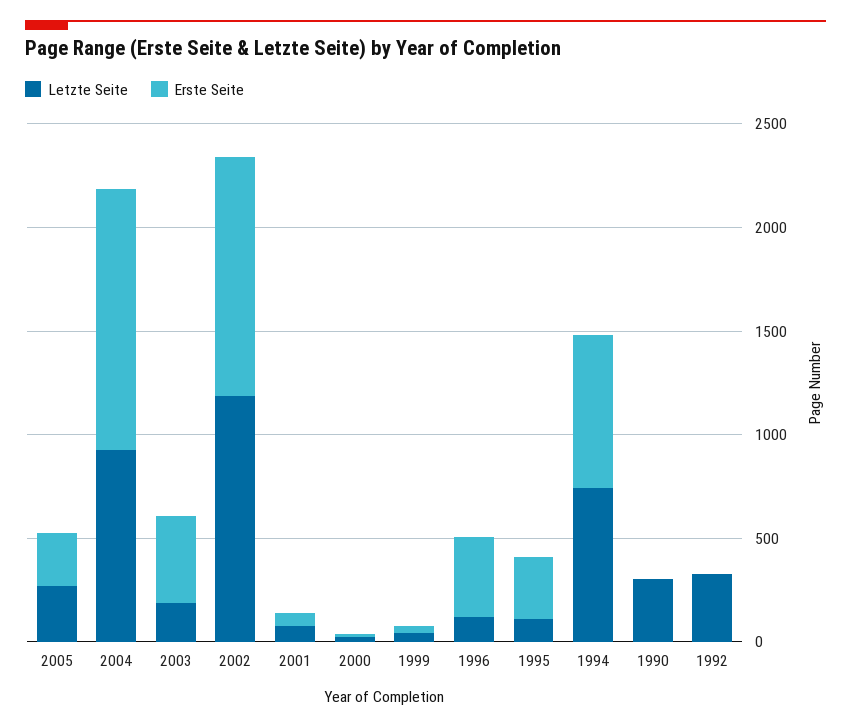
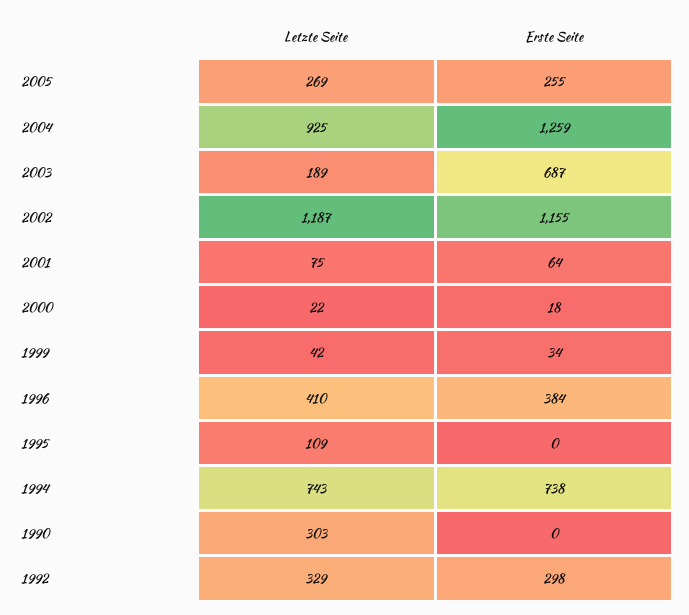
Erste Seite, 2003: 400 -> 687
Letzte Seite, 1996: 100 -> 410
Erste Seite, 1995: 300 -> 0
Erste Seite, 1992: 0 -> 298

